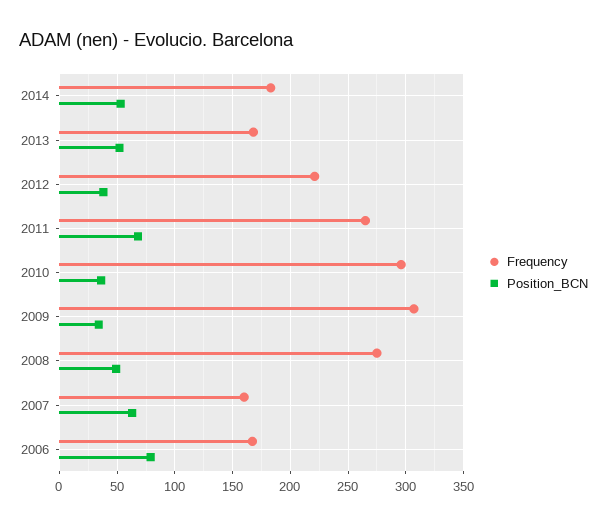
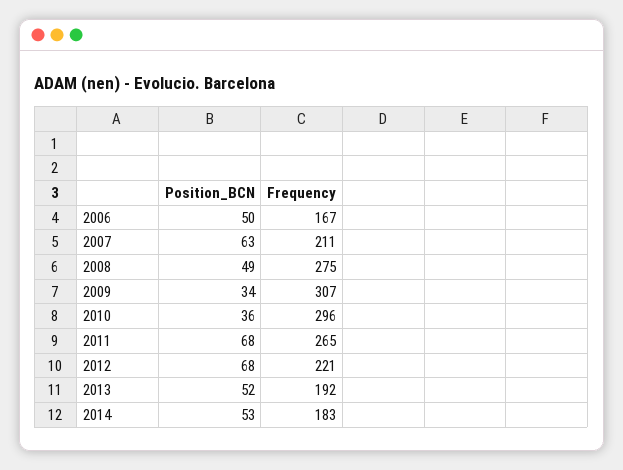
Frequency, 2013: 170 -> 192
Position_BCN, 2012: 40 -> 68
Frequency, 2007: 160 -> 211
Position_BCN, 2006: 80 -> 50

